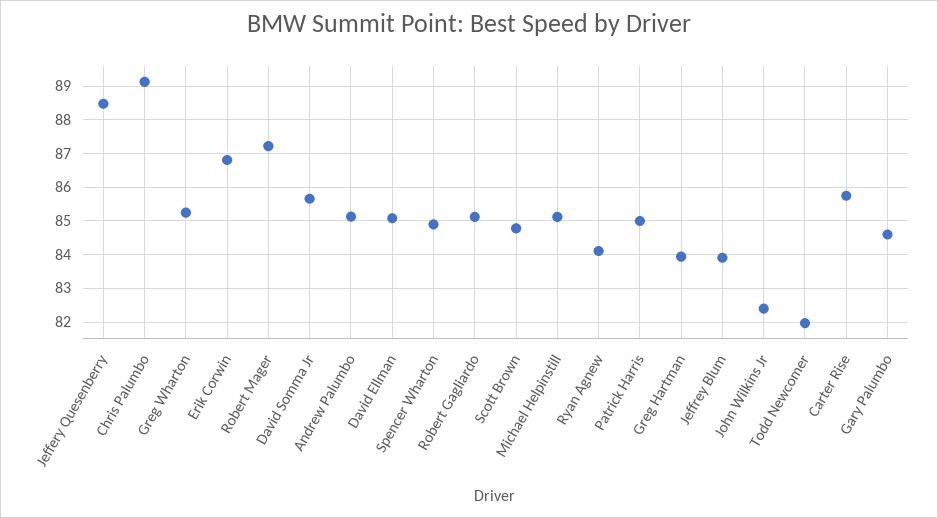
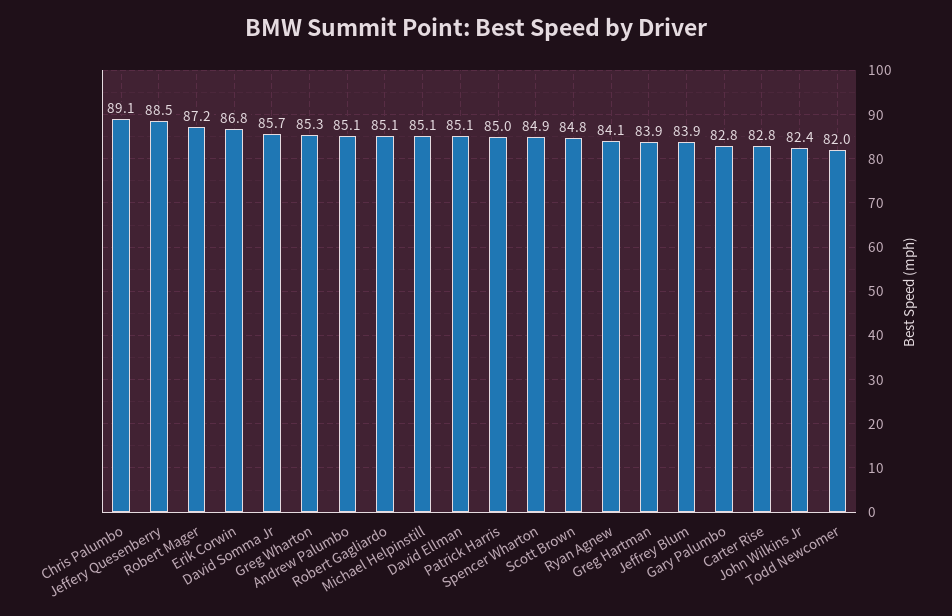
Carter Rise: 85.8 -> 82.8
Gary Palumbo: 84.6 -> 82.8

